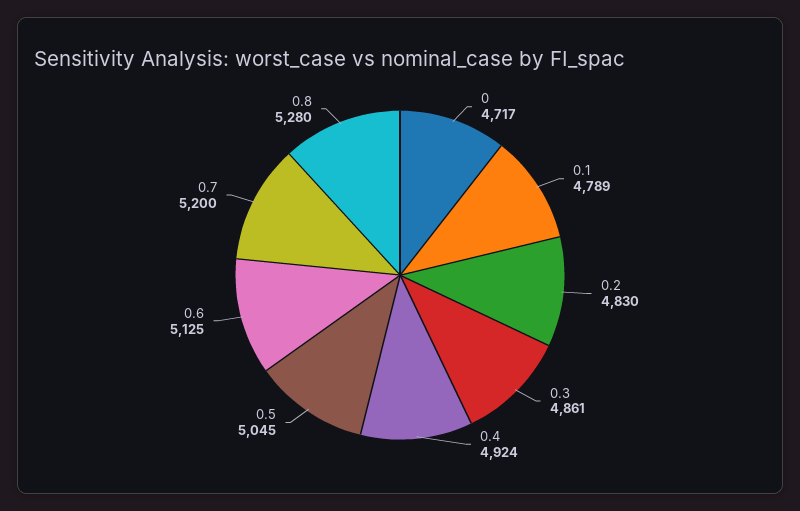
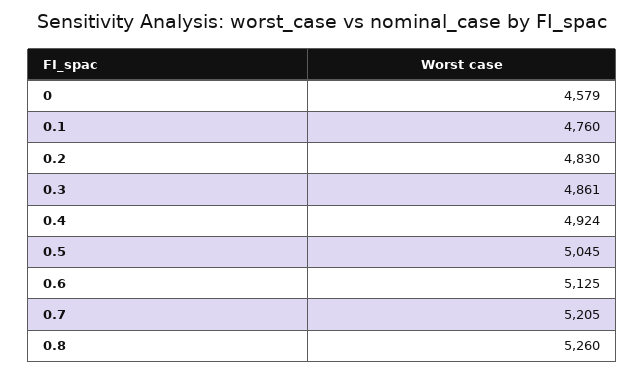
0: 4717 -> 4579
0.1: 4789 -> 4760
0.7: 5200 -> 5205
0.8: 5280 -> 5260

